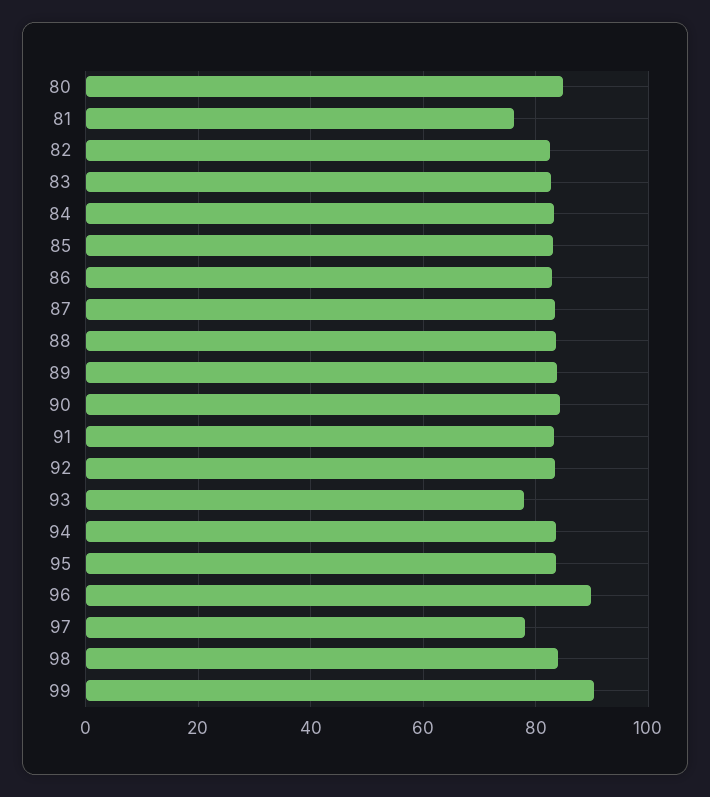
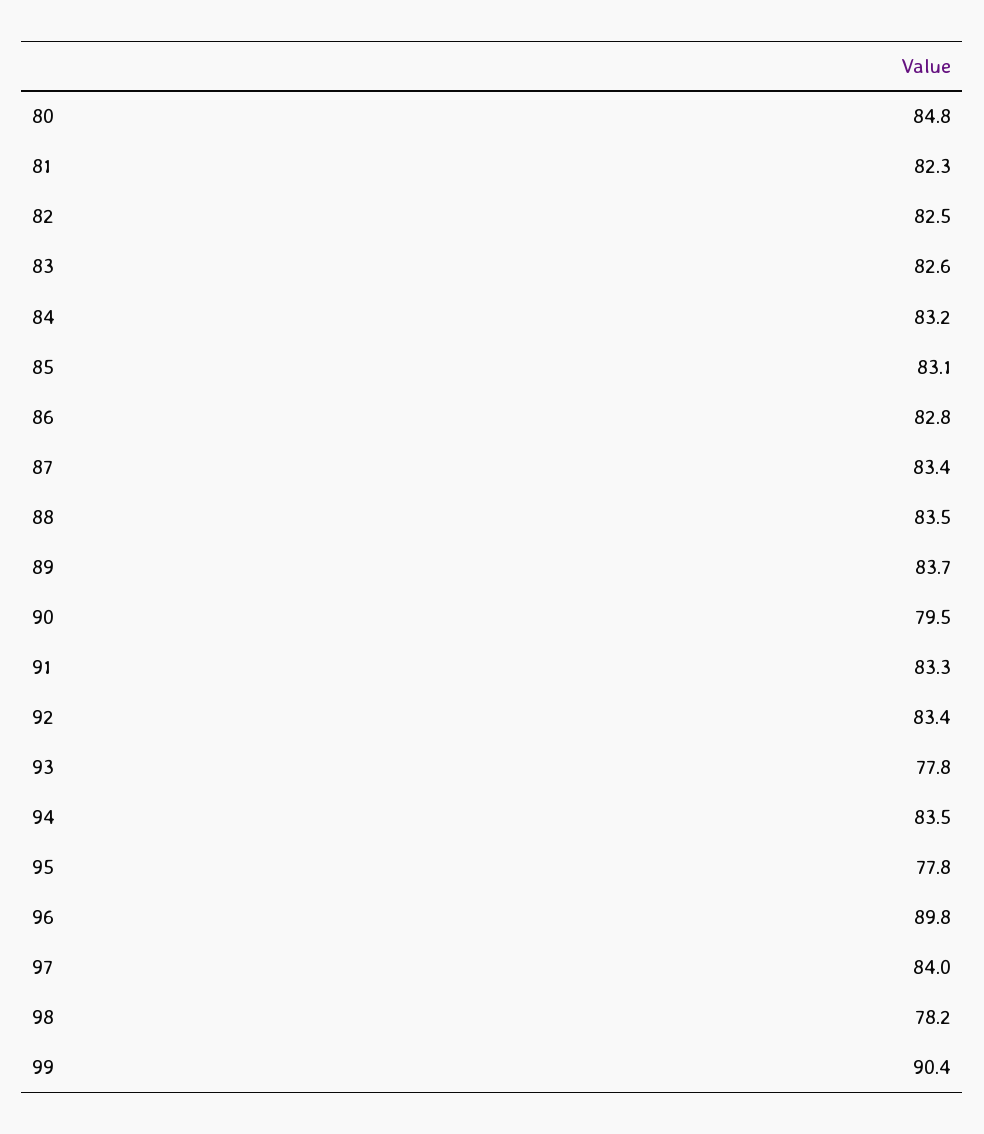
81: 76 -> 82.3
90: 84 -> 79.5
95: 84 -> 77.8
97: 78 -> 84
98: 84 -> 78.2

